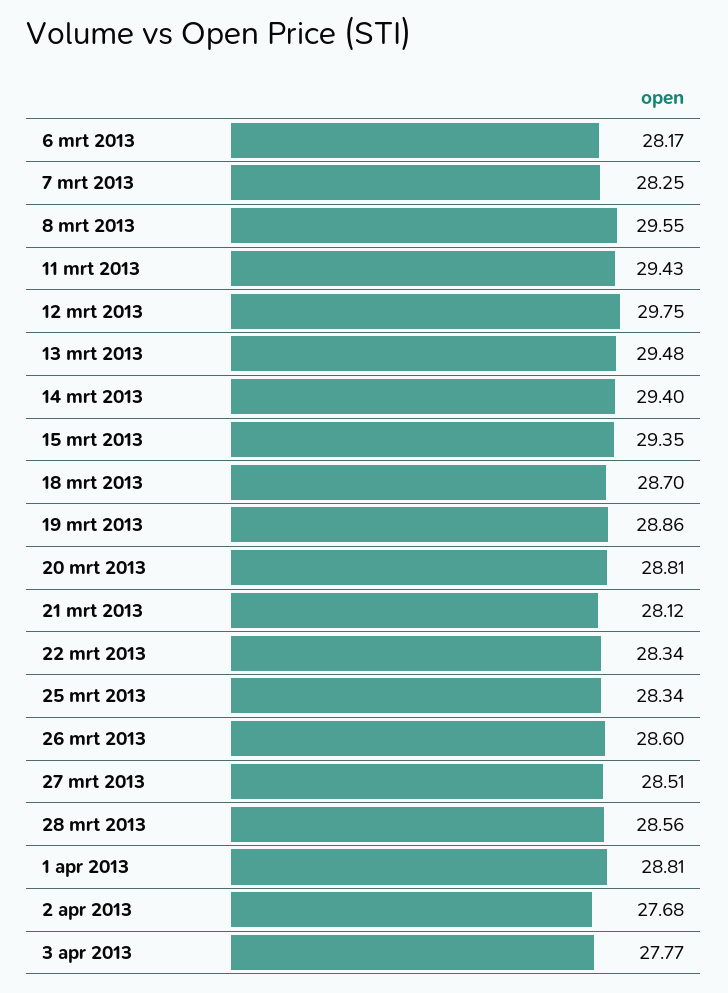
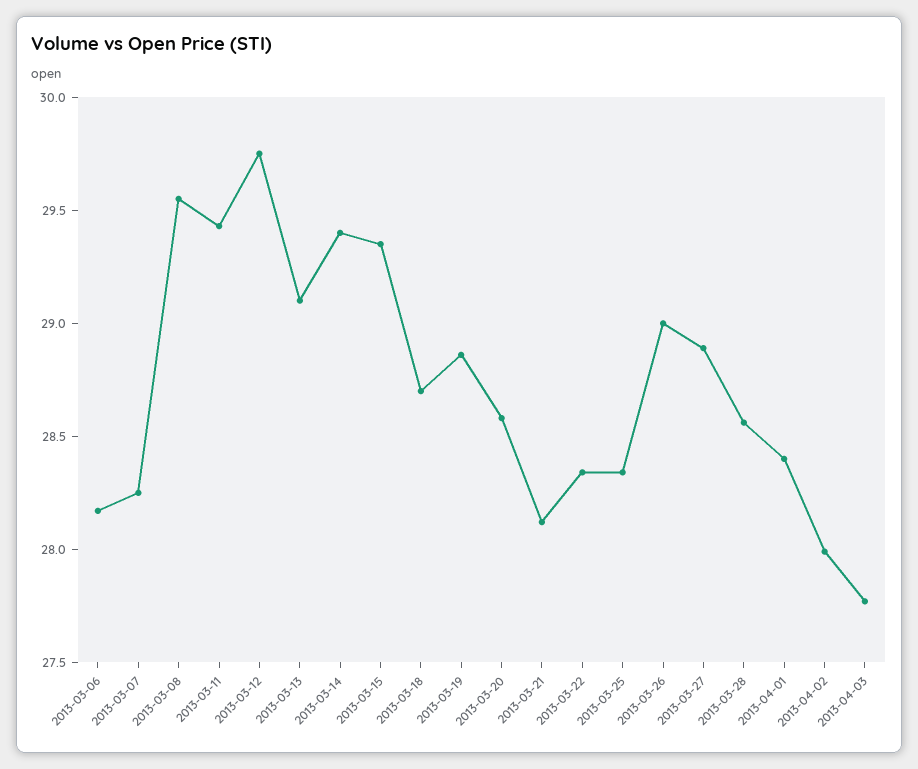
13 mrt 2013: 29.48 -> 29.1
20 mrt 2013: 28.81 -> 28.6
26 mrt 2013: 28.6 -> 29
27 mrt 2013: 28.51 -> 28.9
1 apr 2013: 28.81 -> 28.4
2 apr 2013: 27.68 -> 28

